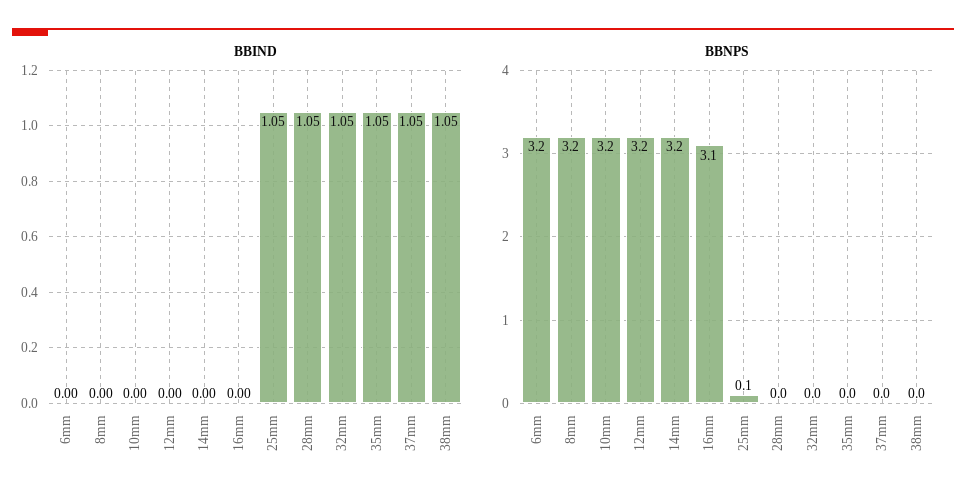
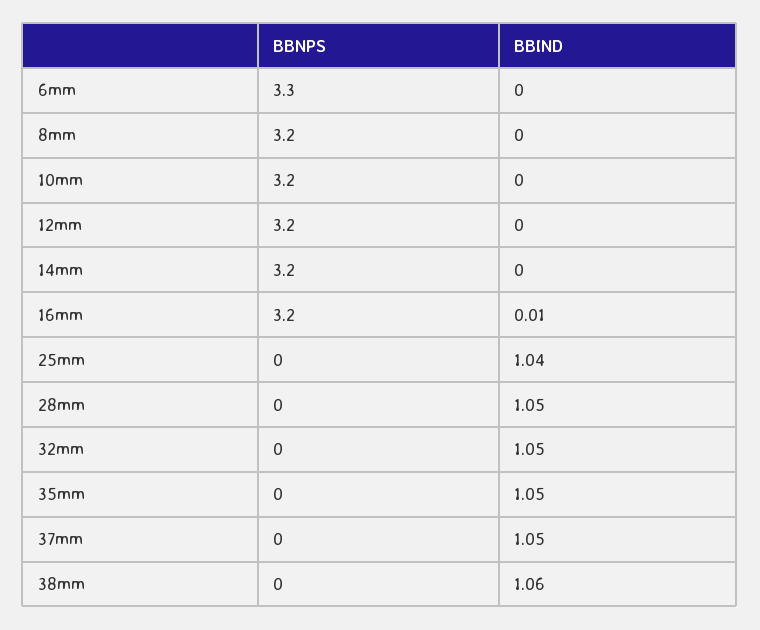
BBIND, 16mm: 0 -> 0.01
BBIND, 25mm: 1.05 -> 1.04
BBIND, 38mm: 1.05 -> 1.06
BBNPS, 6mm: 3.2 -> 3.3
BBNPS, 16mm: 3.1 -> 3.2
BBNPS, 25mm: 0.1 -> 0

